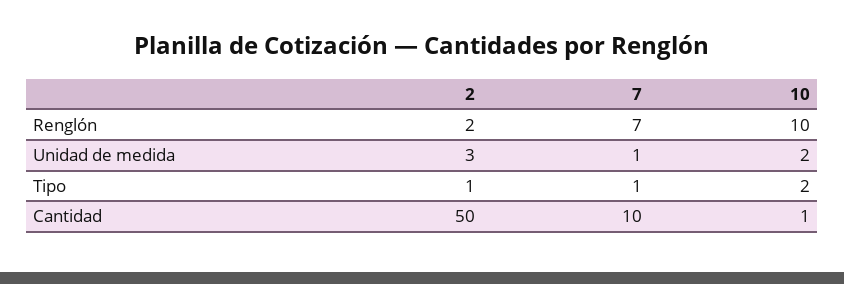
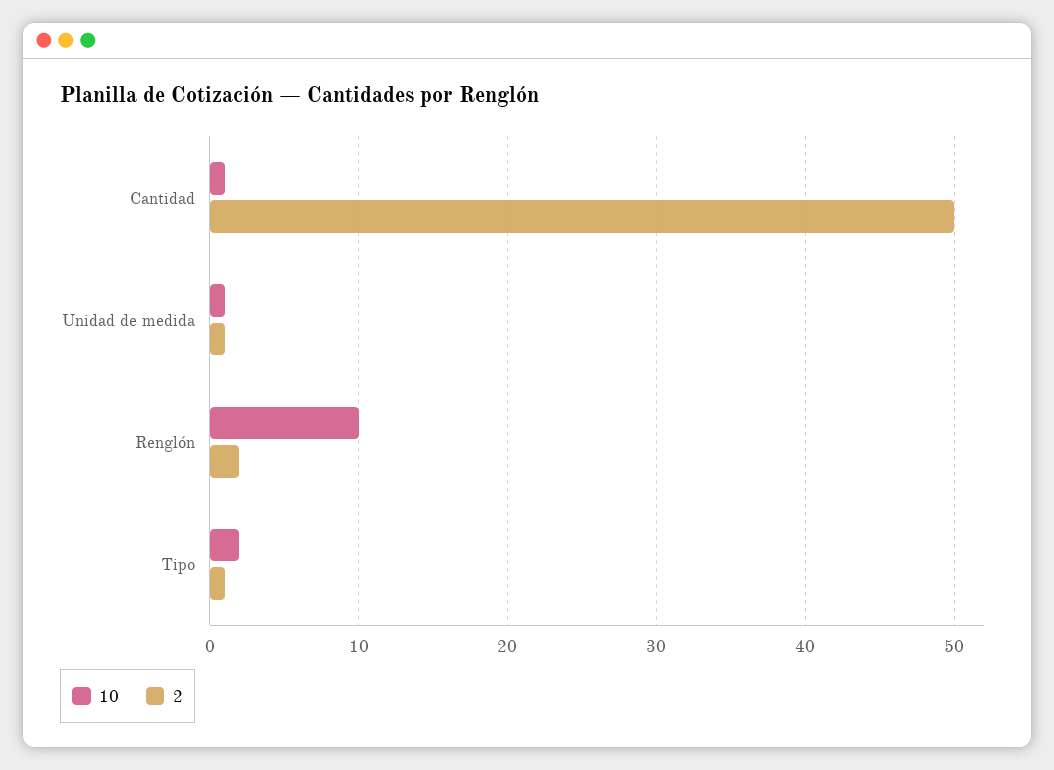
7, Renglón: 7 -> none
2, Unidad de medida: 3 -> 1
7, Unidad de medida: 1 -> none
10, Unidad de medida: 2 -> 1
7, Tipo: 1 -> none
7, Cantidad: 10 -> none

